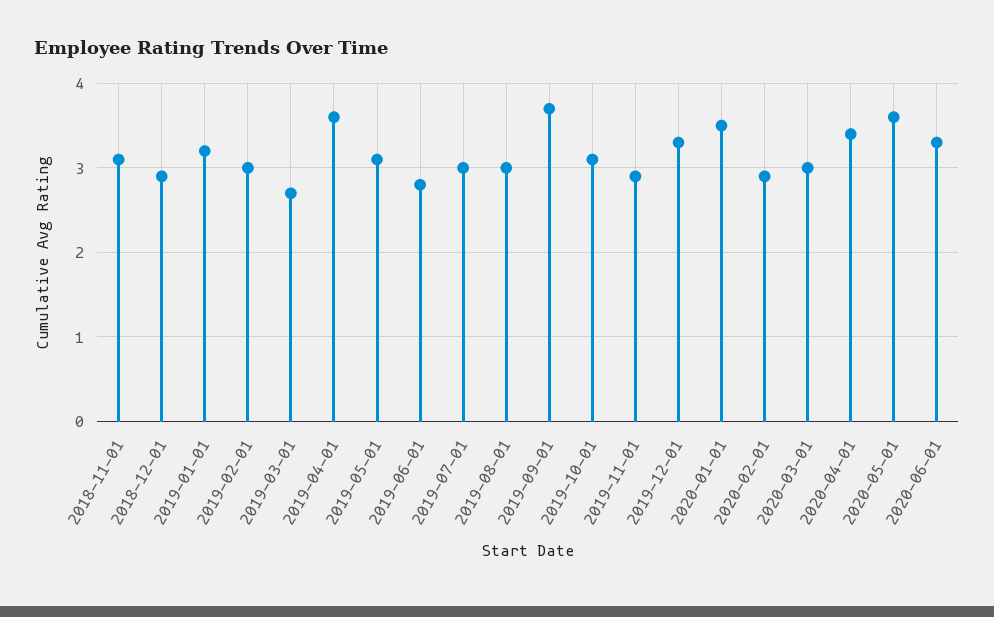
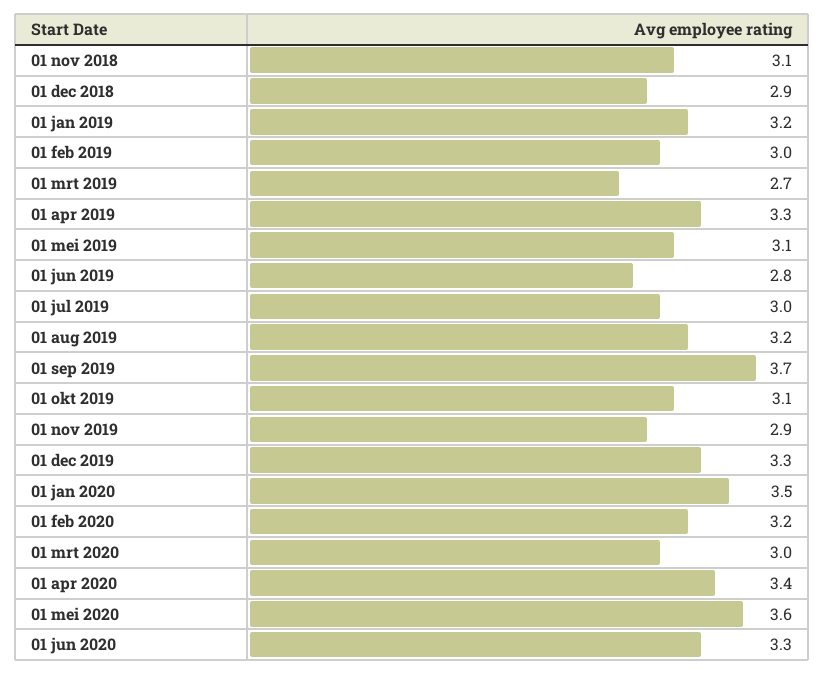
2019-04-01: 3.6 -> 3.3
2019-08-01: 3 -> 3.2
2020-02-01: 2.9 -> 3.2

